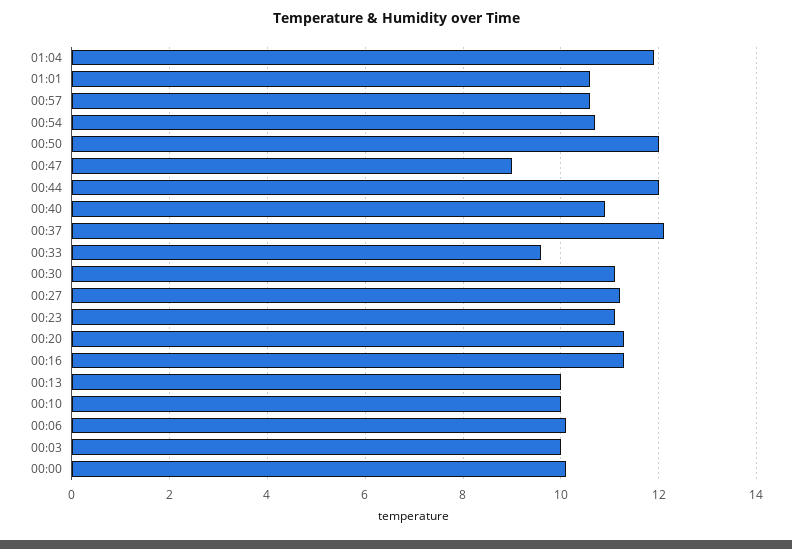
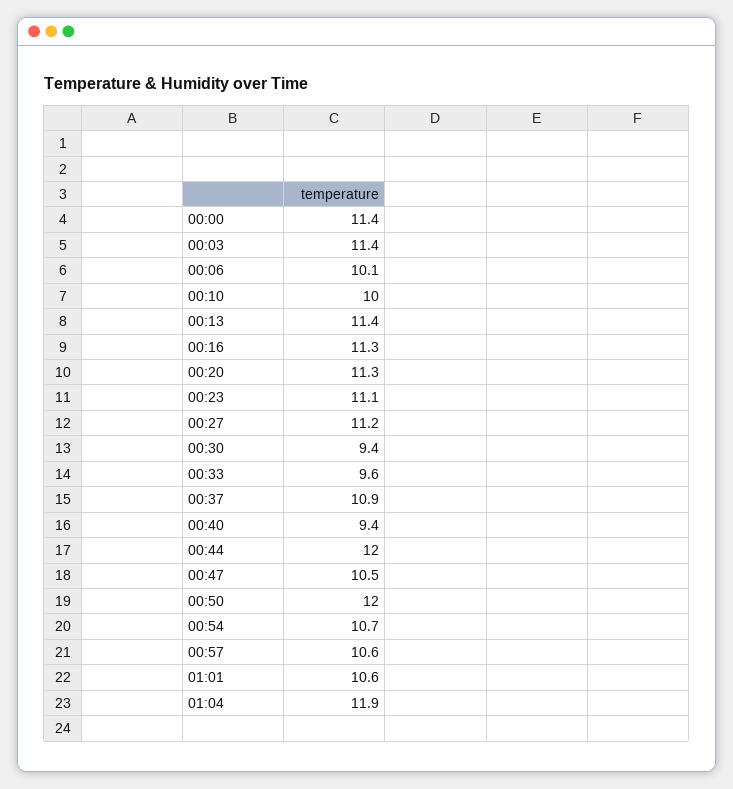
00:47: 9 -> 10.5
00:40: 11 -> 9.4
00:37: 12 -> 10.9
00:30: 11 -> 9.4
00:13: 10 -> 11.4
00:03: 10 -> 11.4
00:00: 10 -> 11.4

